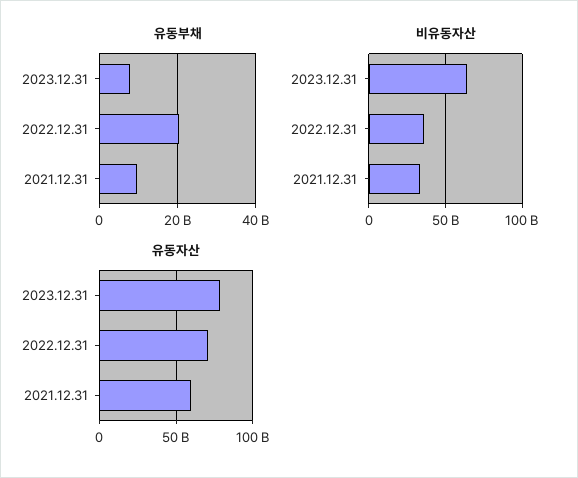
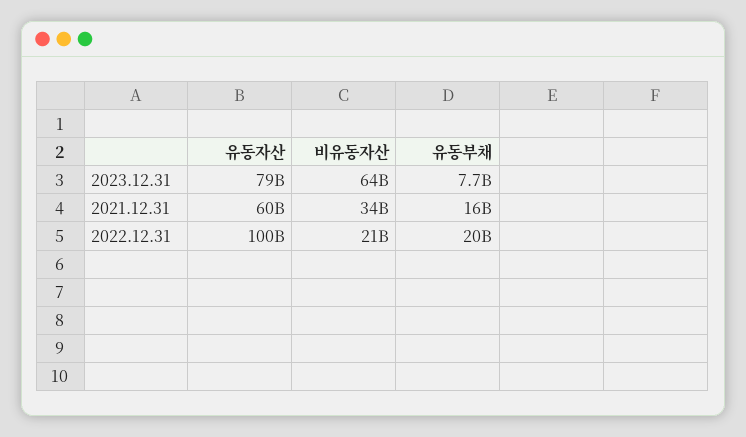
유동부채, 2021.12.31: 10000000000 -> 16000000000
비유동자산, 2022.12.31: 35000000000 -> 21000000000
유동자산, 2022.12.31: 70000000000 -> 100000000000

